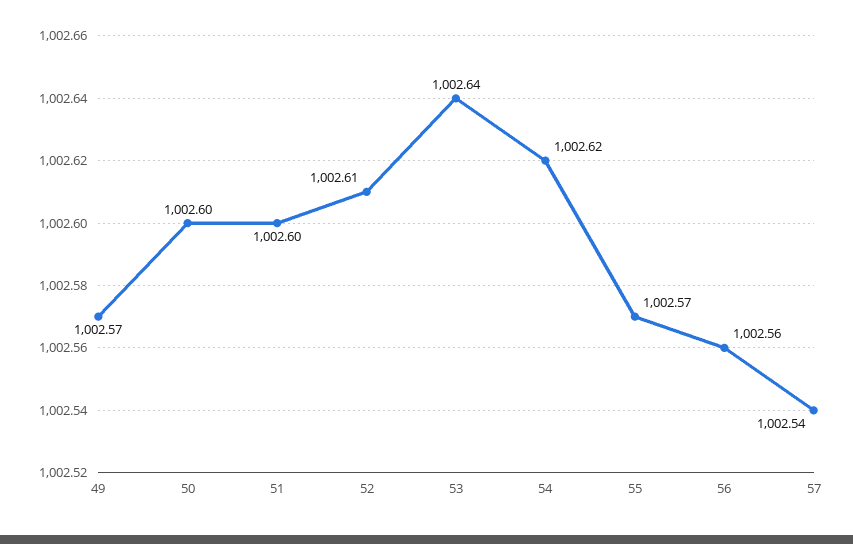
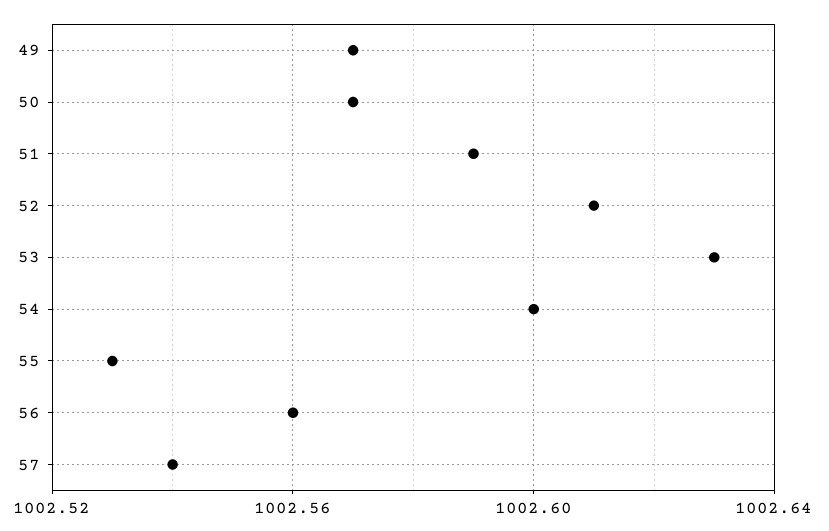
50: 1002.6 -> 1002.57
51: 1002.6 -> 1002.59
53: 1002.64 -> 1002.63
54: 1002.62 -> 1002.6
55: 1002.57 -> 1002.53

